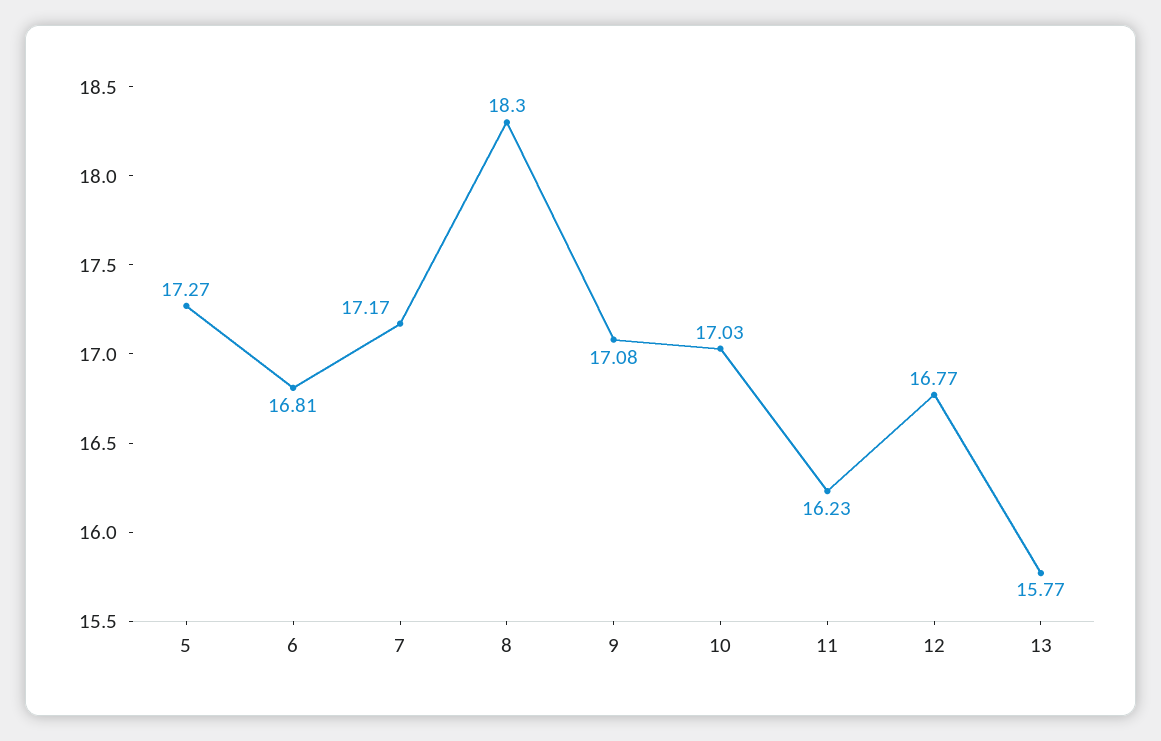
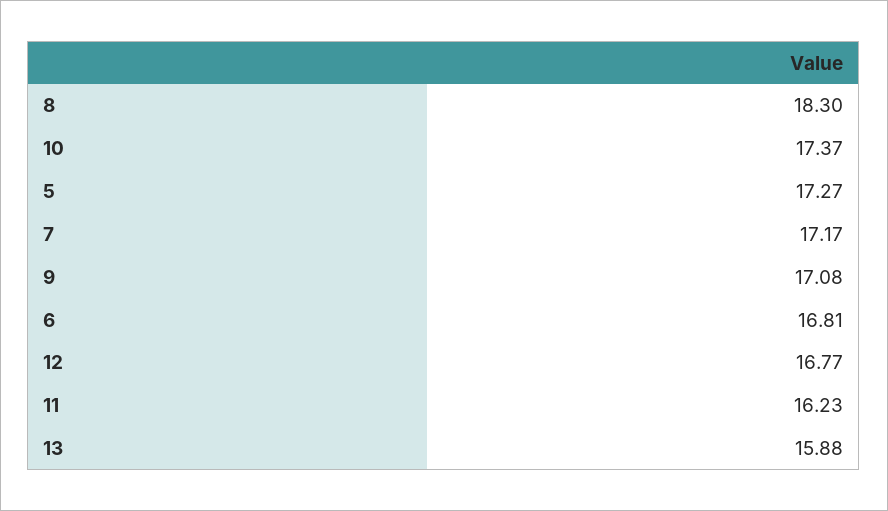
10: 17.03 -> 17.37
13: 15.77 -> 15.88

